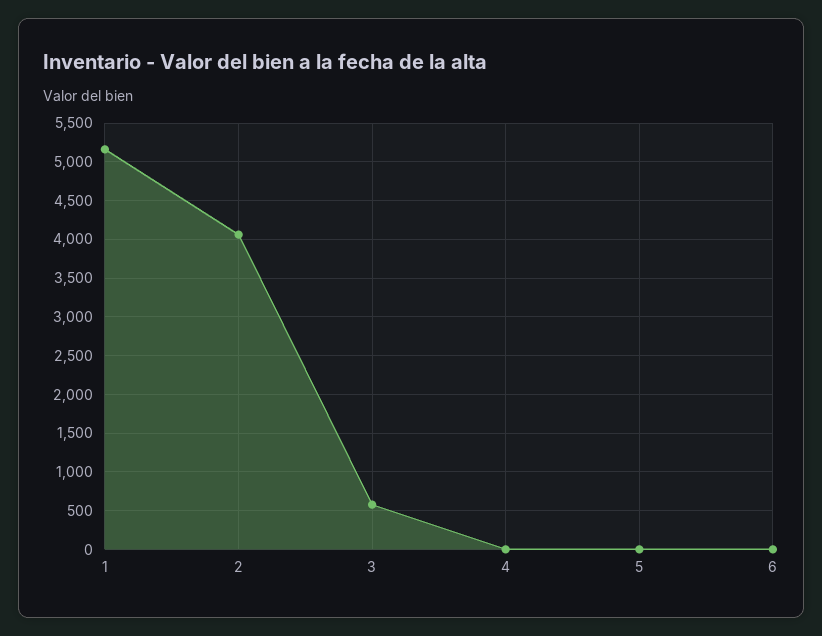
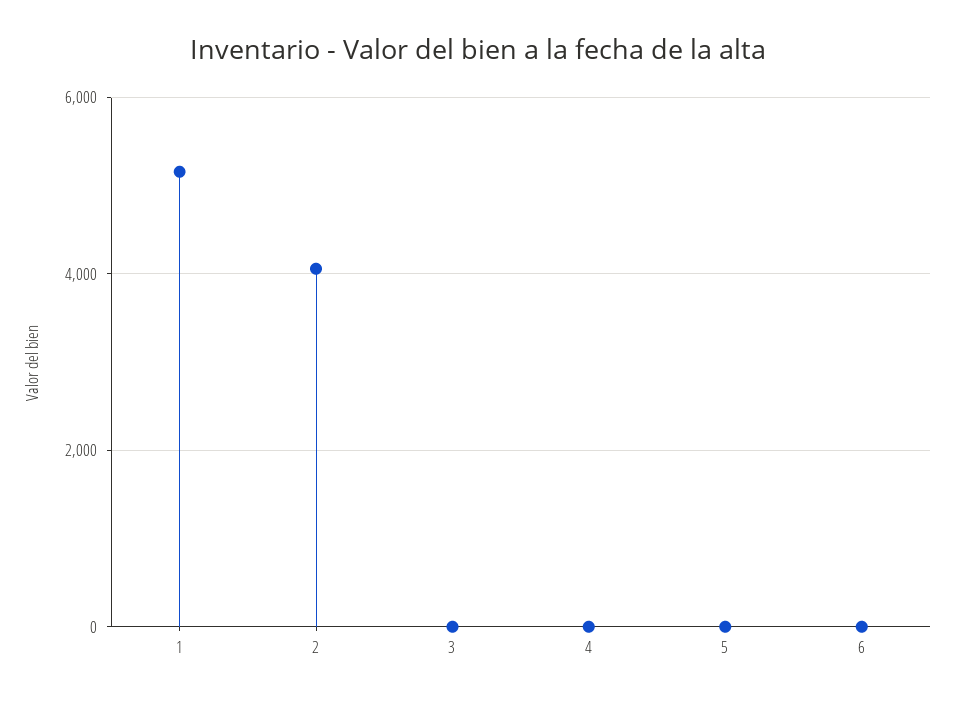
3: 600 -> 0

